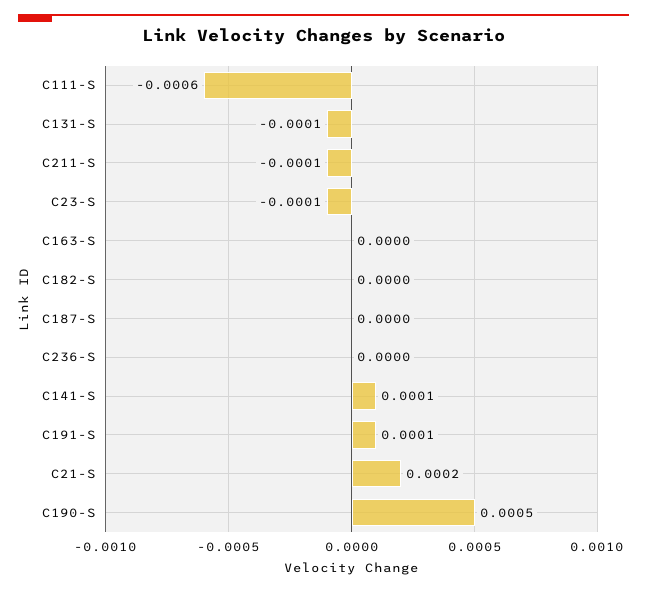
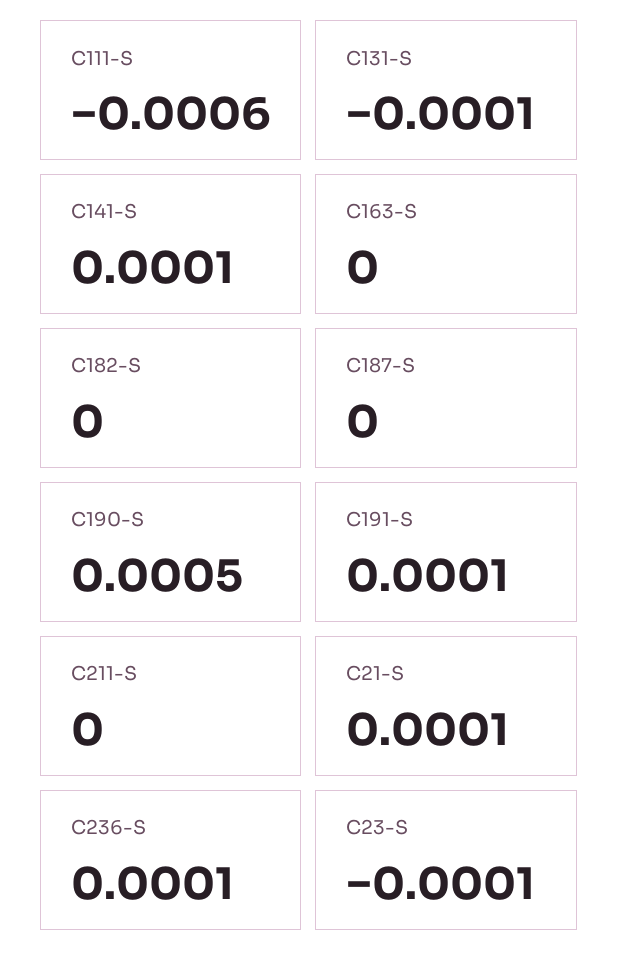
C211-S: -0.0001 -> 0
C236-S: 0 -> 0.0001
C21-S: 0.0002 -> 0.0001

